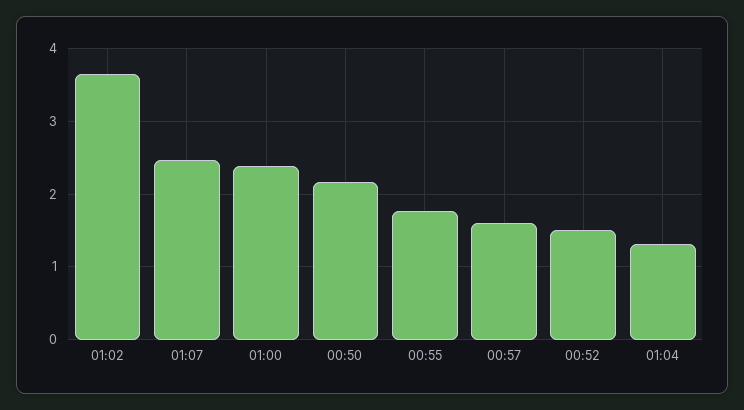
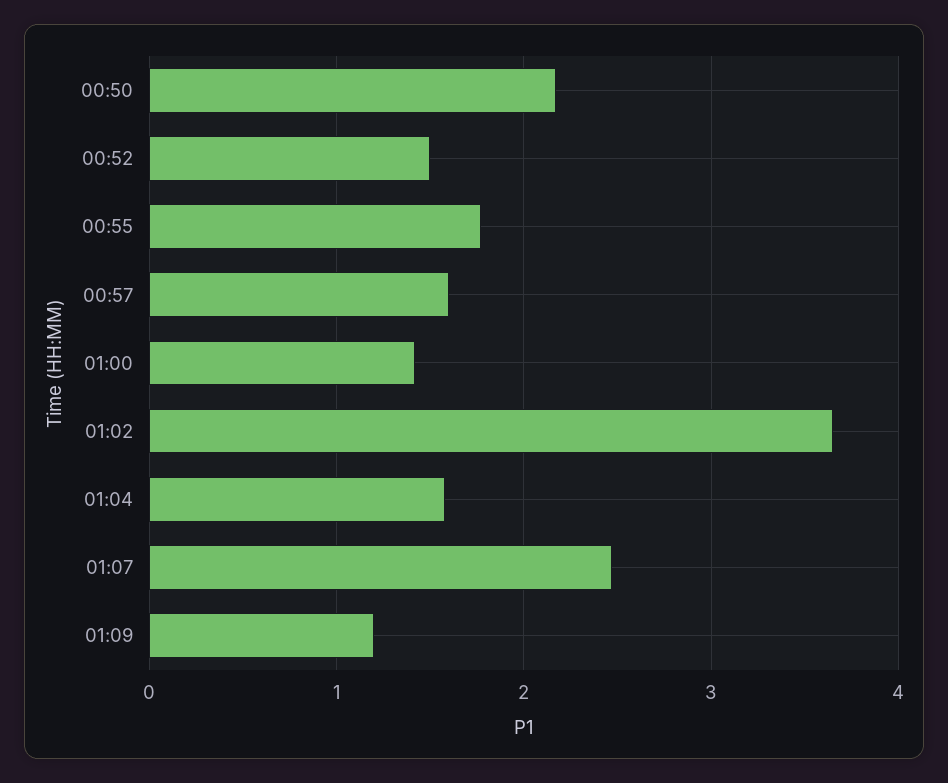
01:00: 2.4 -> 1.4
01:04: 1.3 -> 1.6
01:09: none -> 1.2

